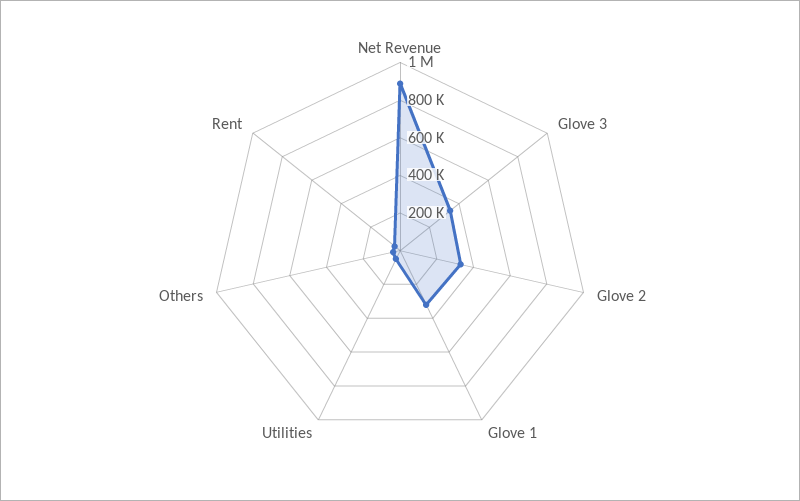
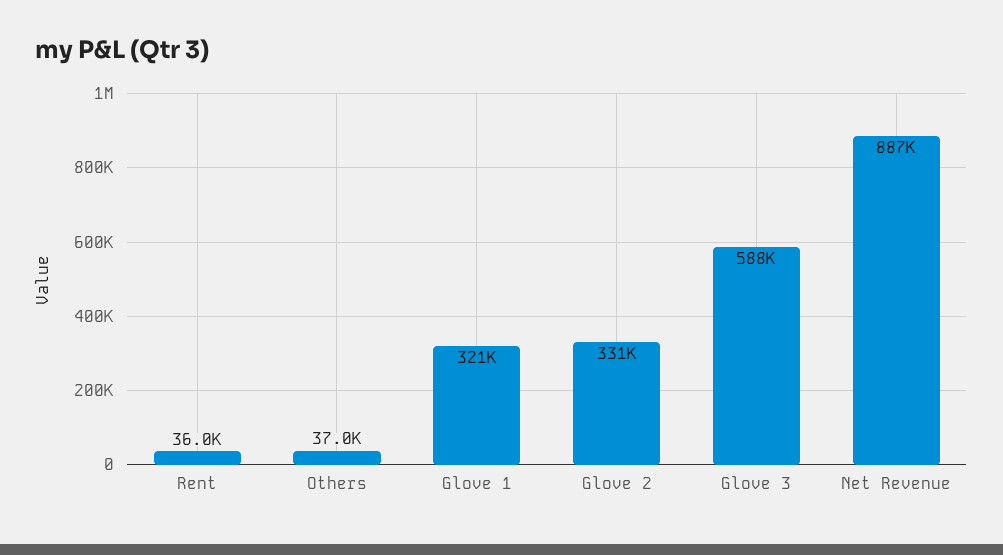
Glove 3: 350000 -> 588000
Utilities: 50000 -> none

